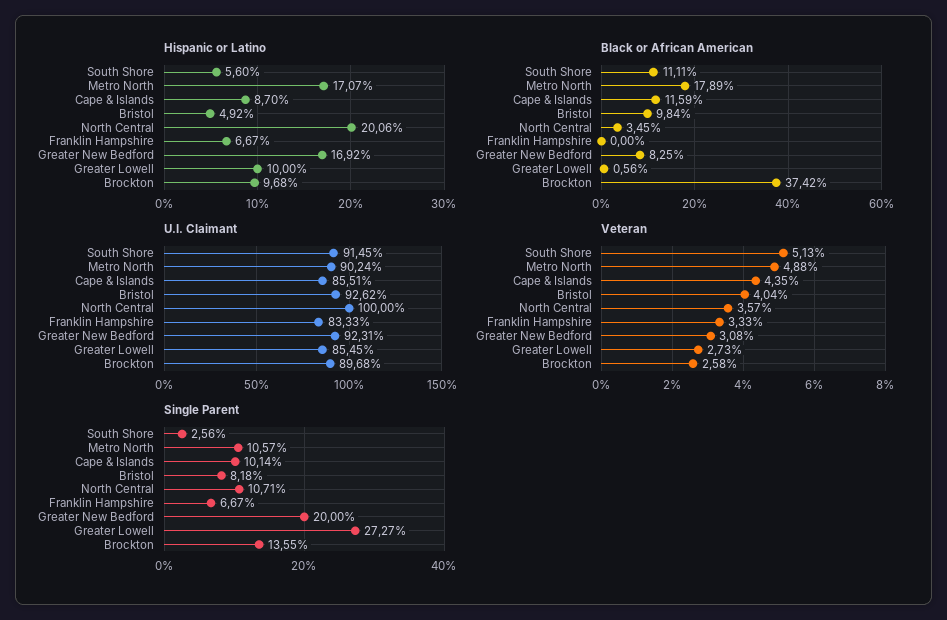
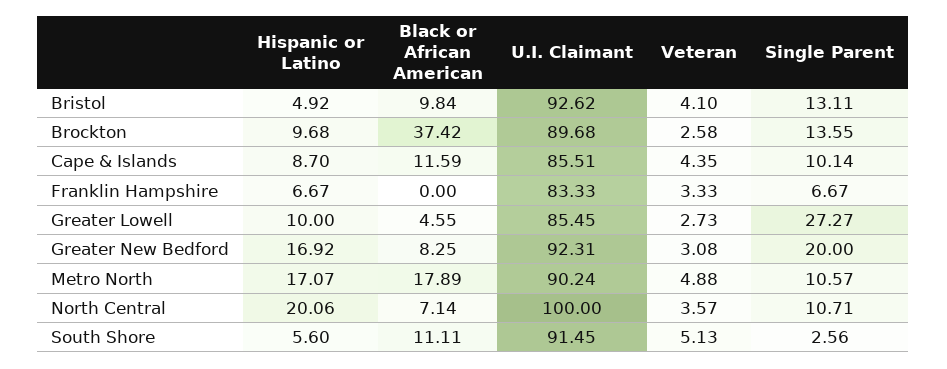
Black or African American, North Central: 3.45 -> 7.14
Black or African American, Greater Lowell: 0.56 -> 4.55
Veteran, Bristol: 4.04 -> 4.1
Single Parent, Bristol: 8.18 -> 13.11

